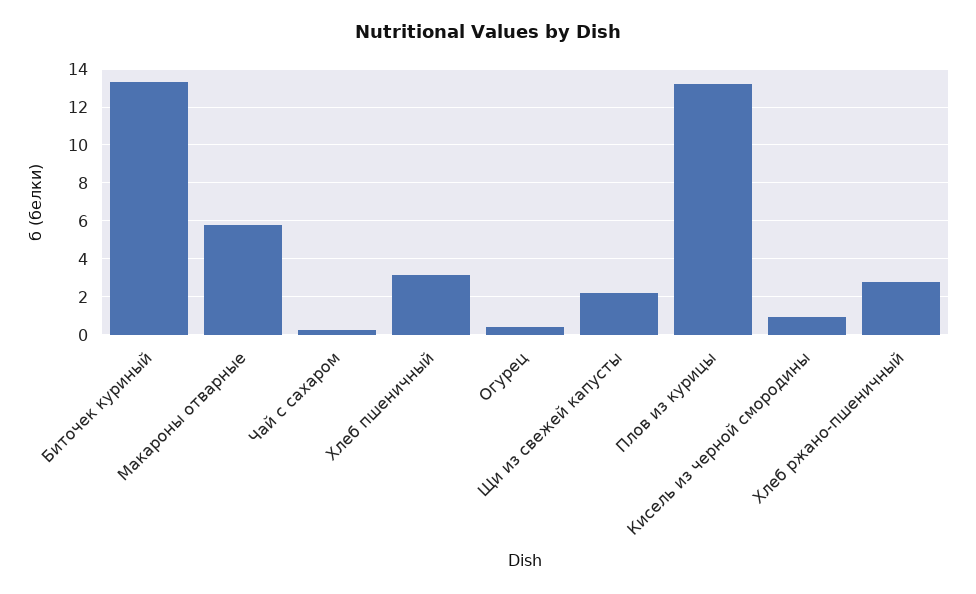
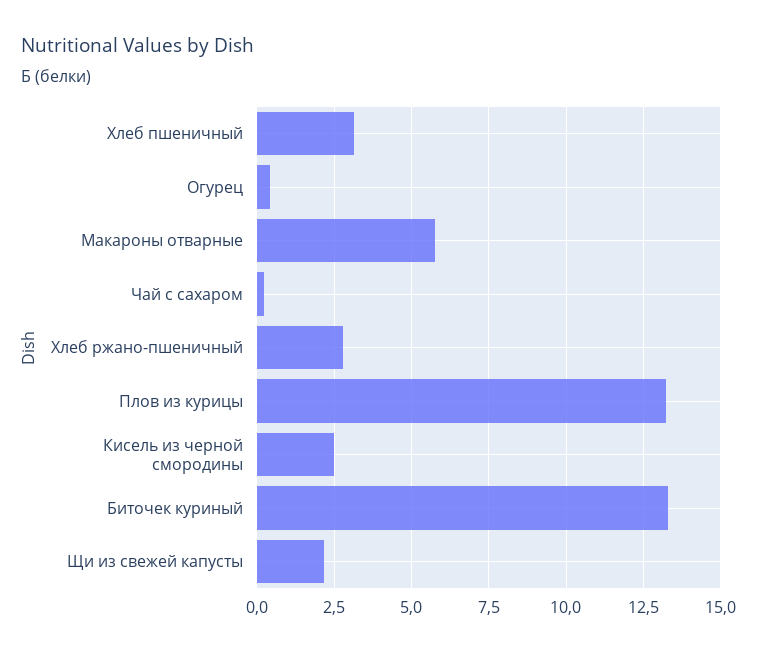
Кисель из черной смородины: 1 -> 2.5

